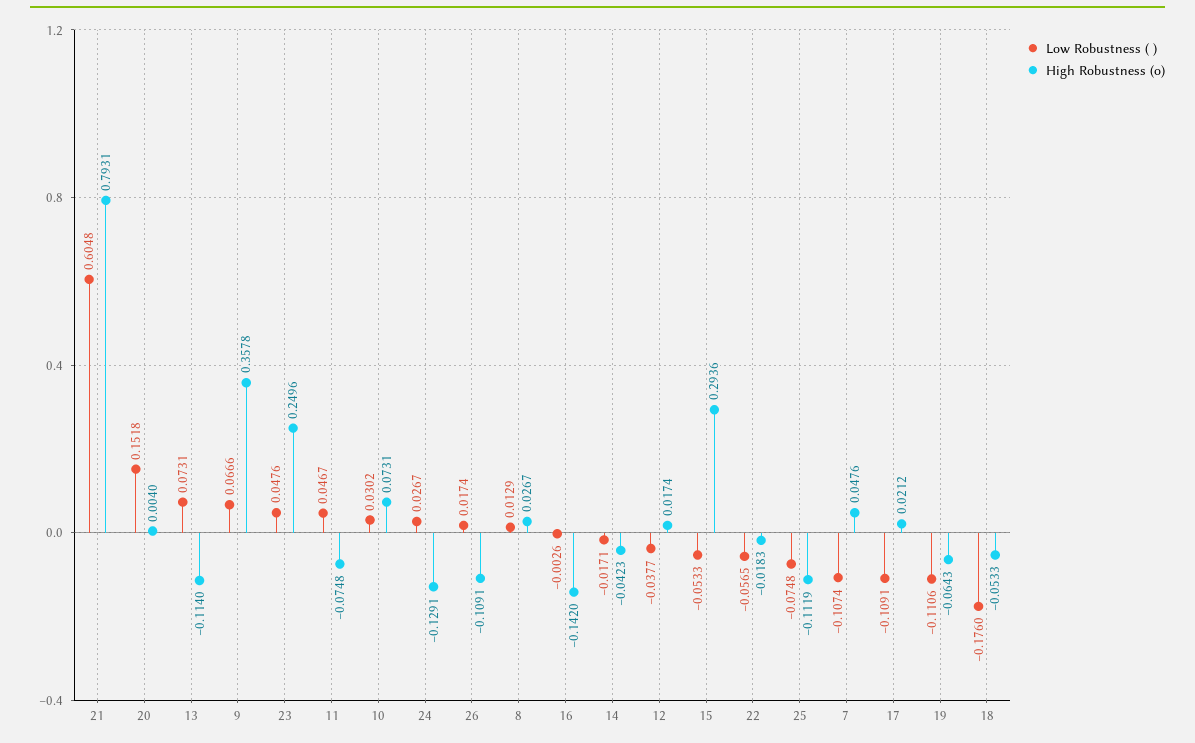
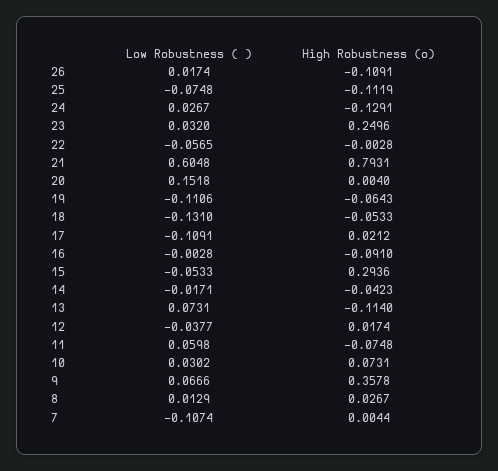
Low Robustness ( ), 23: 0.0476 -> 0.032
Low Robustness ( ), 11: 0.0467 -> 0.0598
Low Robustness ( ), 16: -0.0026 -> -0.0028
High Robustness (o), 16: -0.142 -> -0.091
High Robustness (o), 22: -0.0183 -> -0.0028
High Robustness (o), 7: 0.0476 -> 0.0044
Low Robustness ( ), 18: -0.176 -> -0.131

